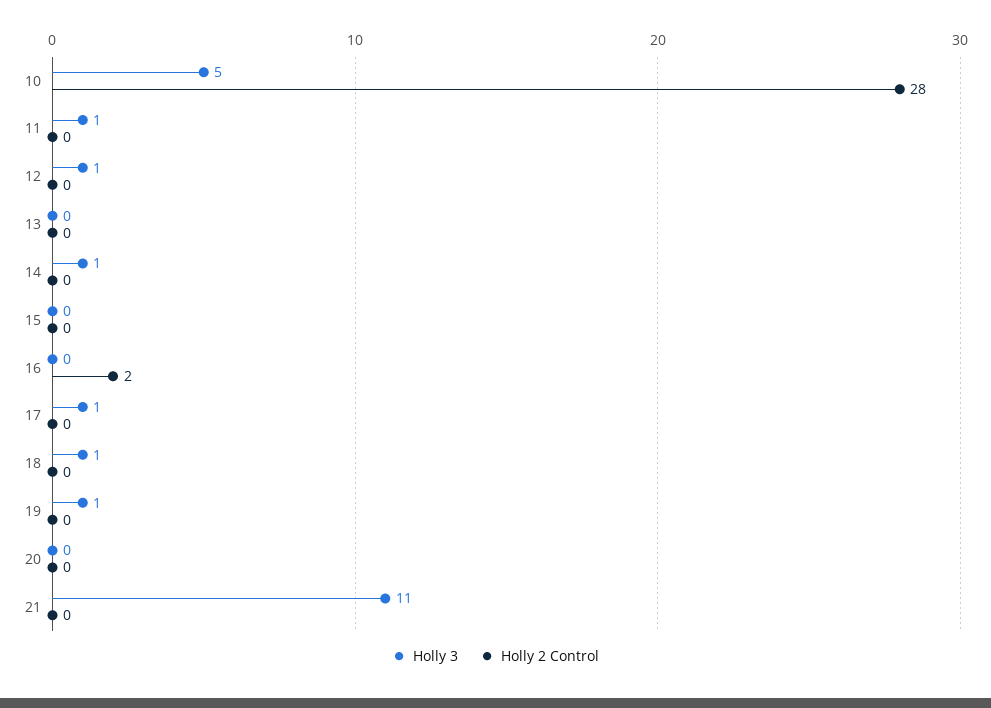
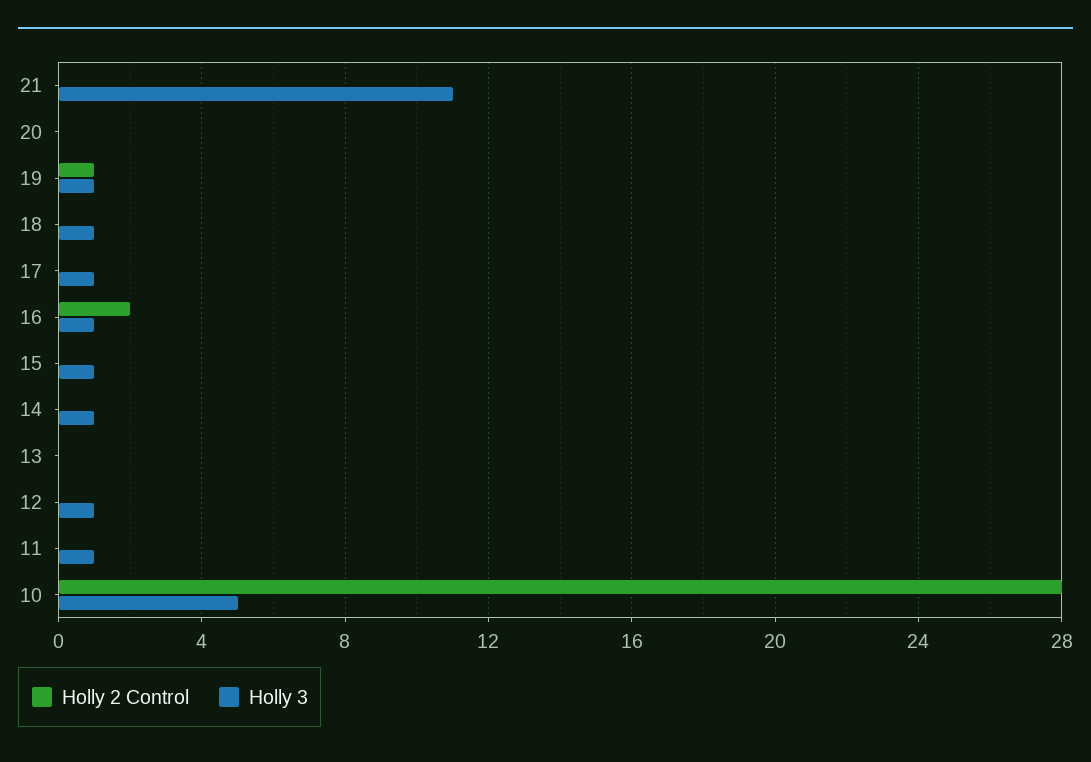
Holly 3, 15: 0 -> 1
Holly 3, 16: 0 -> 1
Holly 2 Control, 19: 0 -> 1

